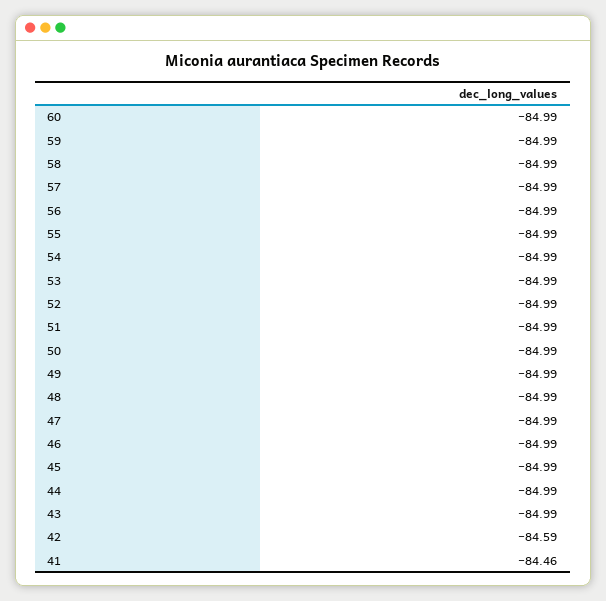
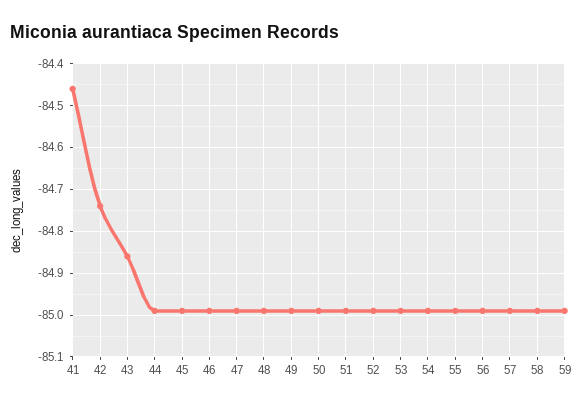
60: -84.99 -> none
43: -84.99 -> -84.85
42: -84.59 -> -84.75

